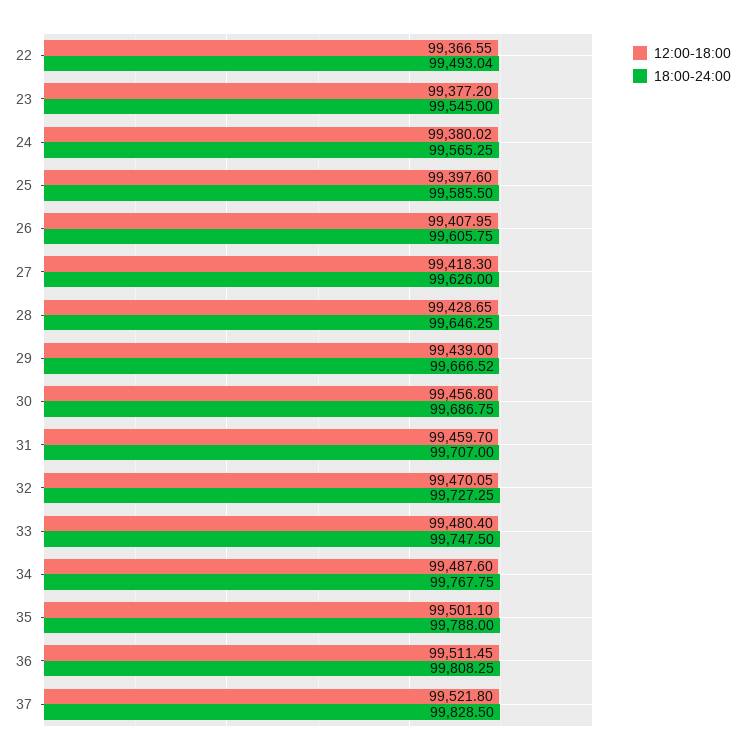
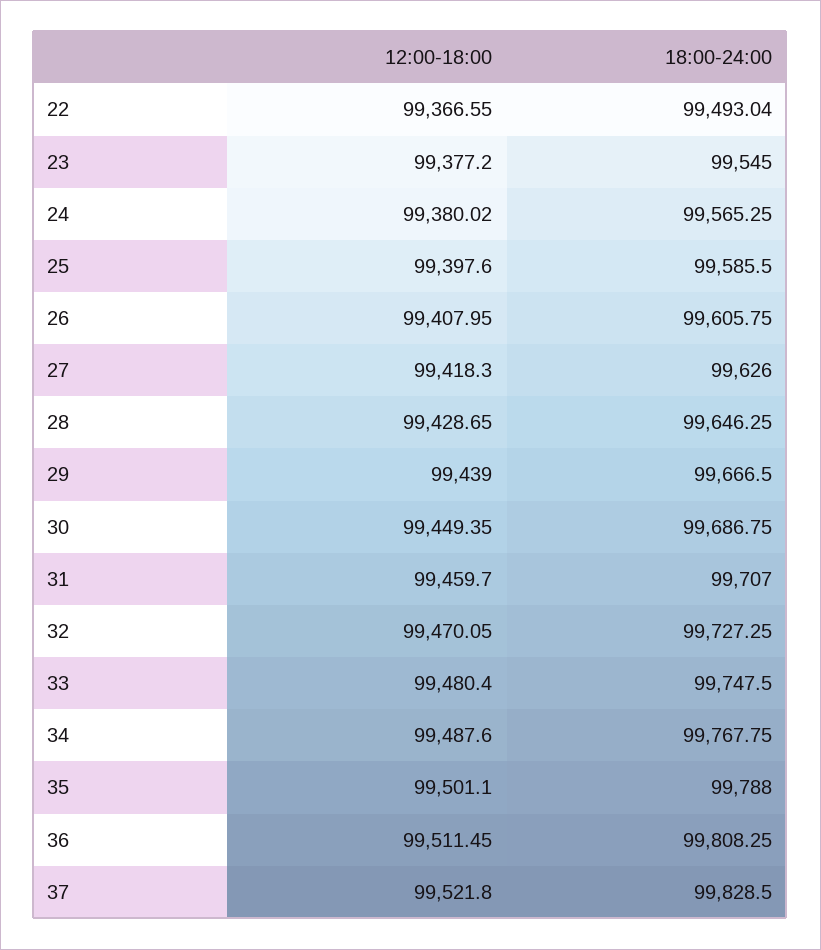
18:00-24:00, 29: 99666.52 -> 99666.5
12:00-18:00, 30: 99456.8 -> 99449.35

